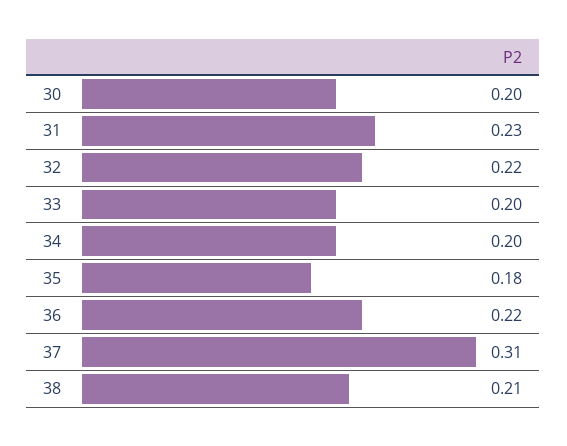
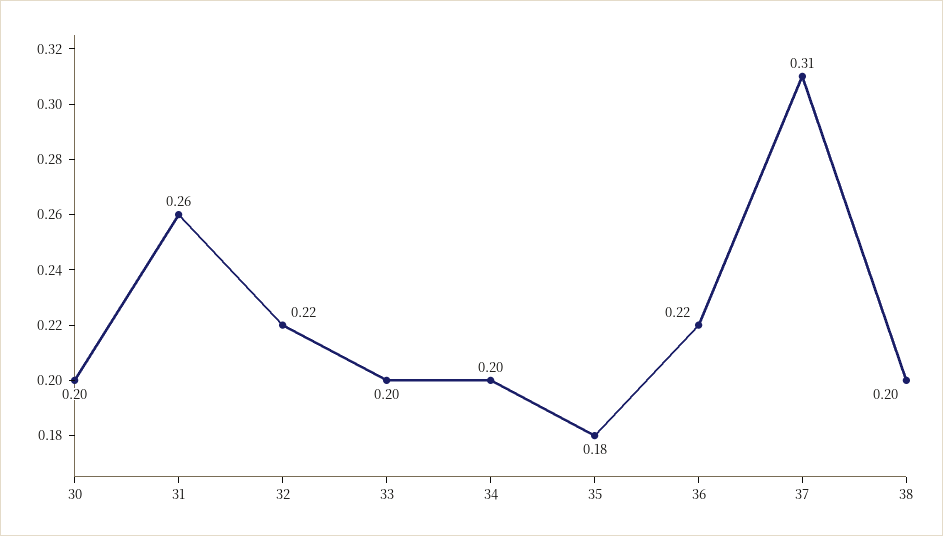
31: 0.23 -> 0.26
38: 0.21 -> 0.2

